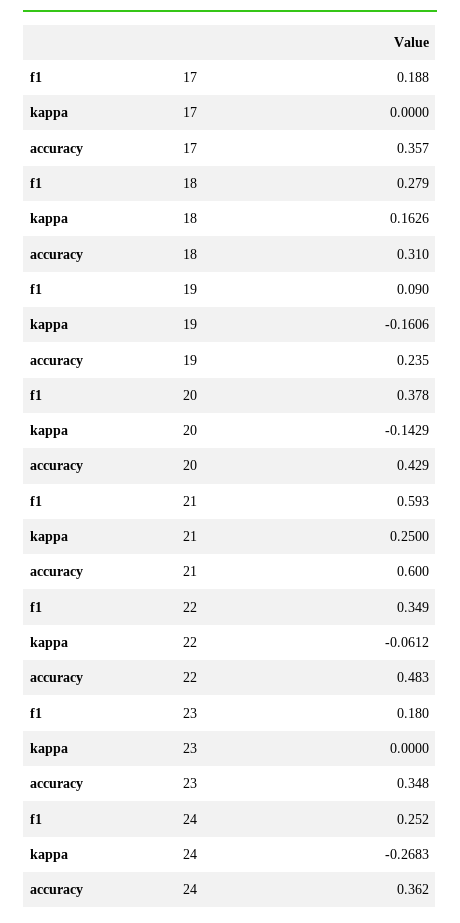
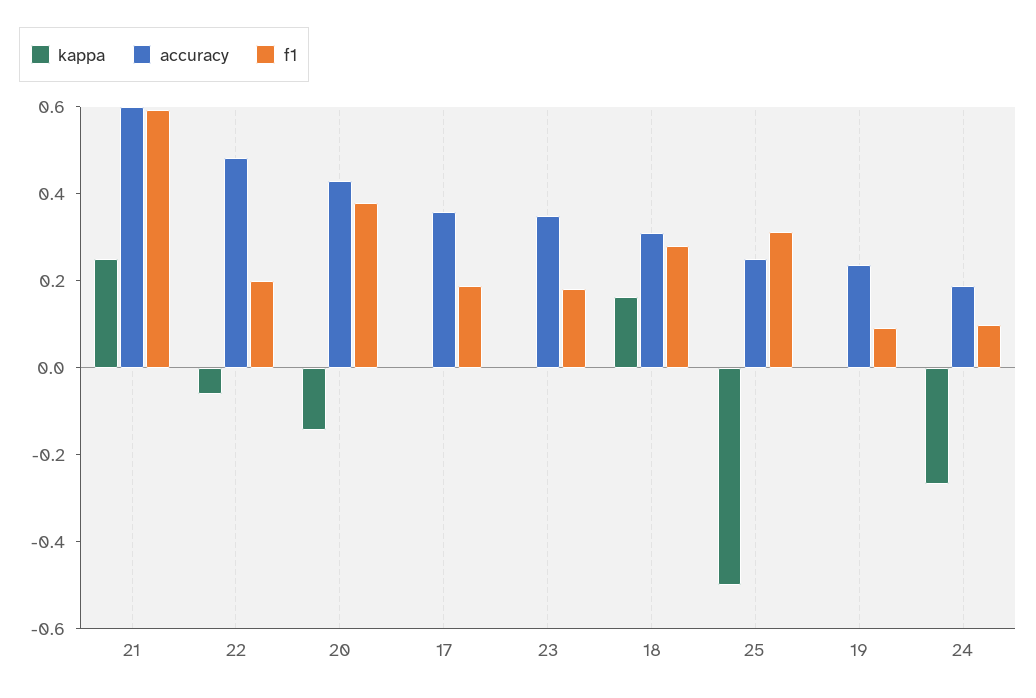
kappa, 19: -0.1606 -> 0
f1, 22: 0.349 -> 0.2
f1, 24: 0.252 -> 0.1
accuracy, 24: 0.362 -> 0.2
kappa, 25: none -> -0.5
accuracy, 25: none -> 0.25
f1, 25: none -> 0.3

